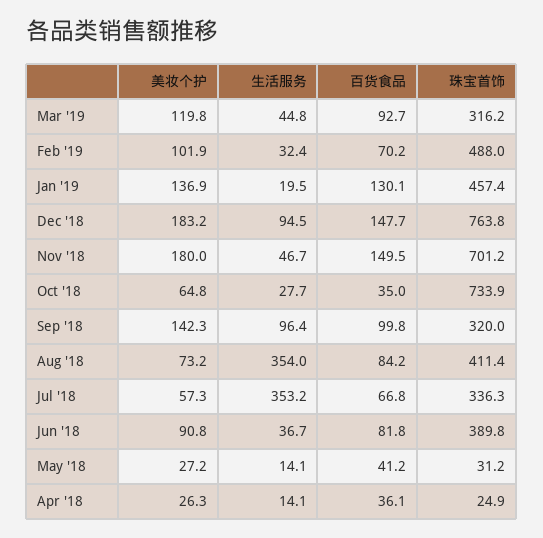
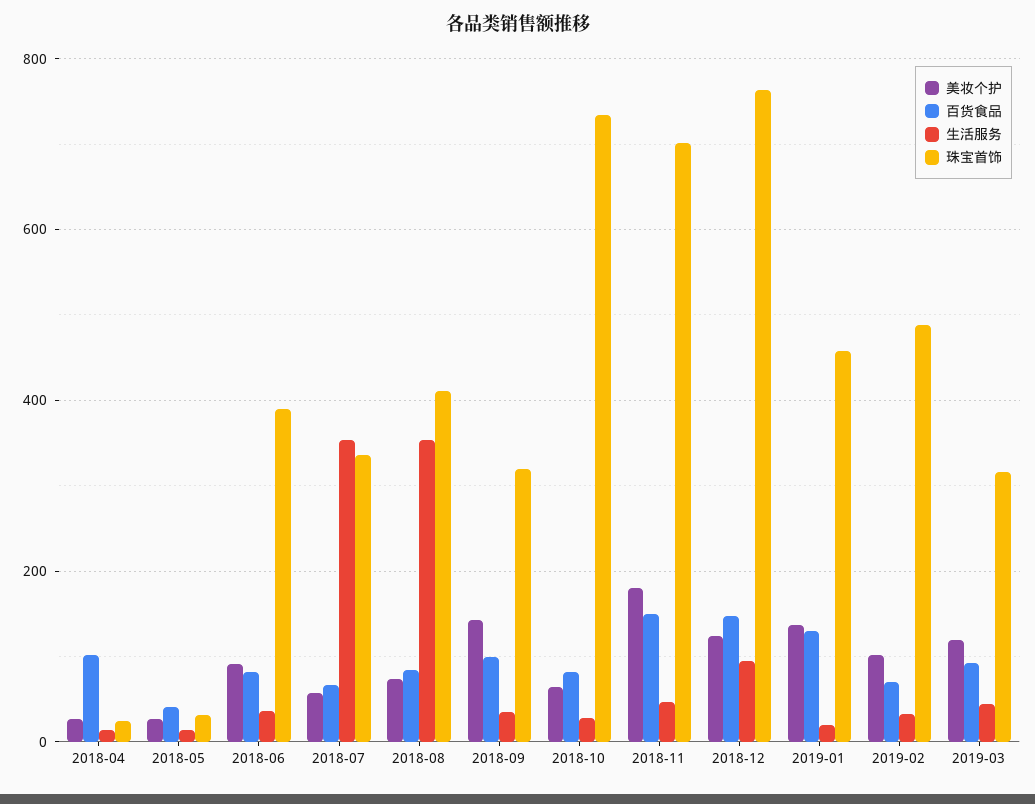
美妆个护, Dec '18: 183.2 -> 120
百货食品, Oct '18: 35 -> 80
生活服务, Sep '18: 96.4 -> 40
百货食品, Apr '18: 36.1 -> 100

